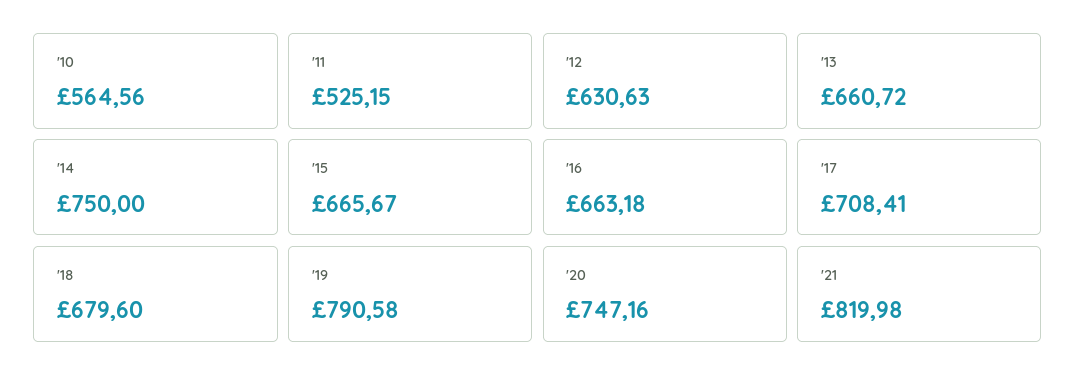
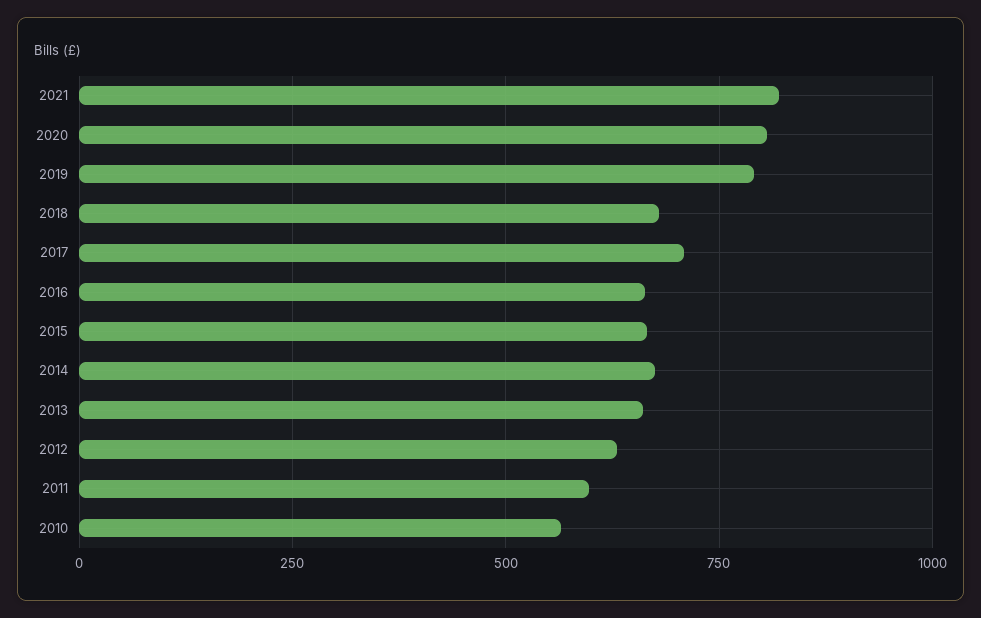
'11: 525.15 -> 600
'14: 750 -> 675
'20: 747.16 -> 800

